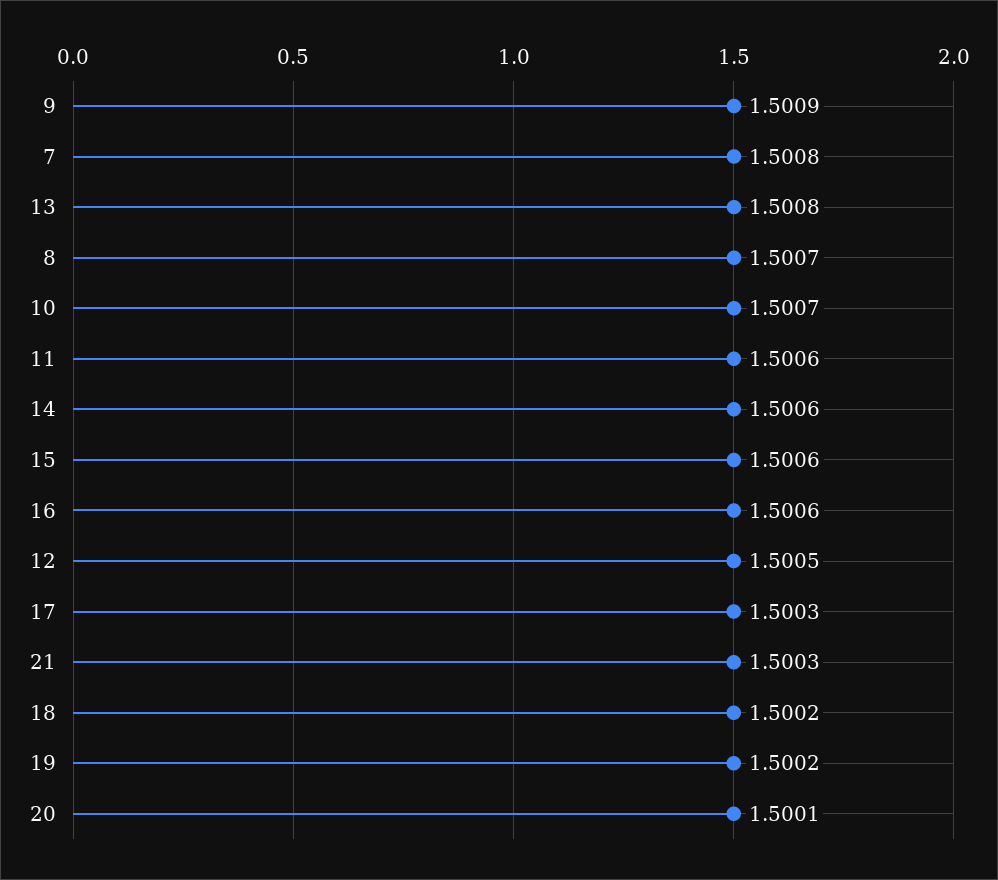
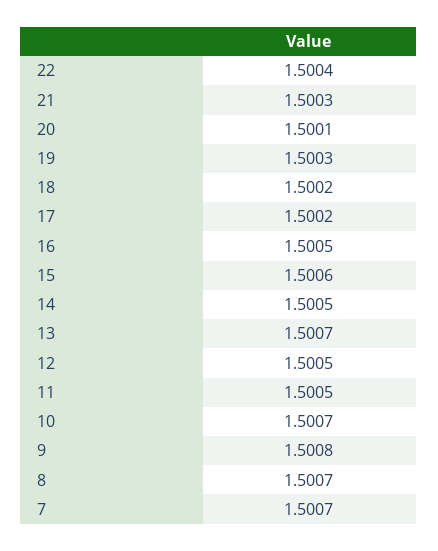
9: 1.5009 -> 1.5008
7: 1.5008 -> 1.5007
13: 1.5008 -> 1.5007
11: 1.5006 -> 1.5005
14: 1.5006 -> 1.5005
16: 1.5006 -> 1.5005
17: 1.5003 -> 1.5002
19: 1.5002 -> 1.5003
22: none -> 1.5004

